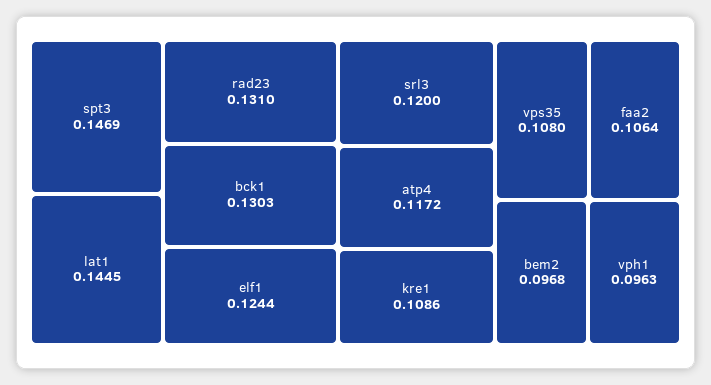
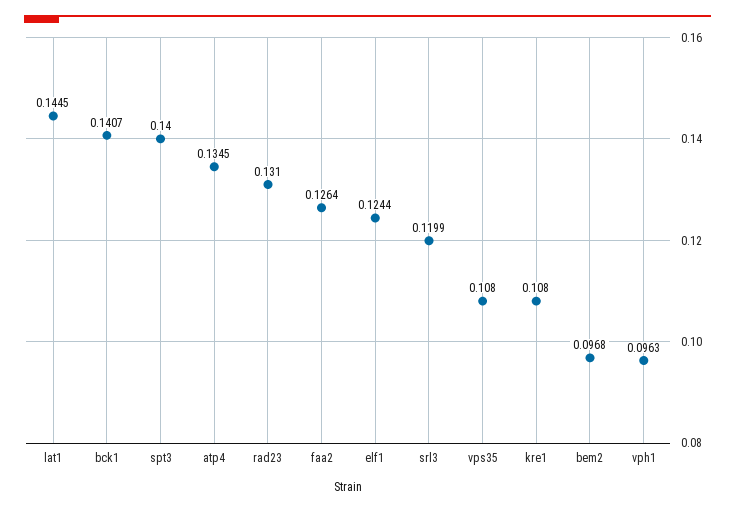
spt3: 0.1469 -> 0.14
bck1: 0.1303 -> 0.1407
srl3: 0.12 -> 0.1199
atp4: 0.1172 -> 0.1345
kre1: 0.1086 -> 0.108
faa2: 0.1064 -> 0.1264

